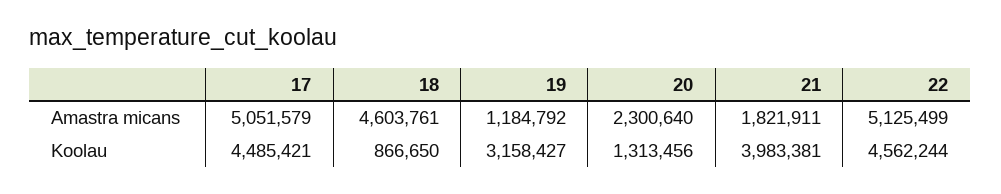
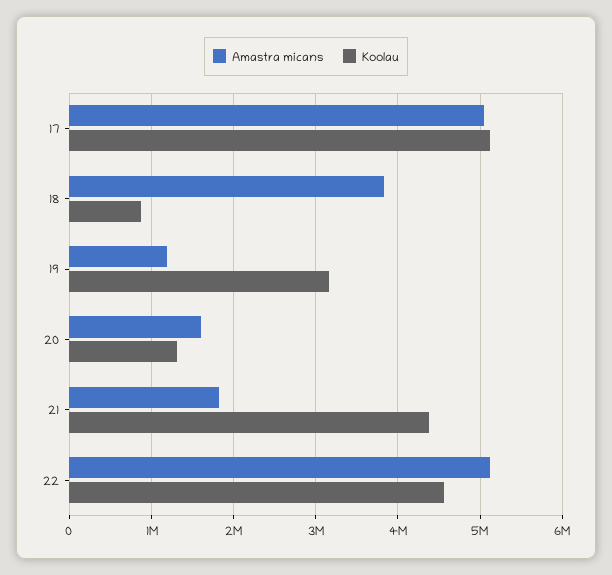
Amastra micans, 18: 4603761 -> 3800000
Amastra micans, 20: 2300640 -> 1600000
Koolau, 17: 4485421 -> 5100000
Koolau, 21: 3983381 -> 4400000

